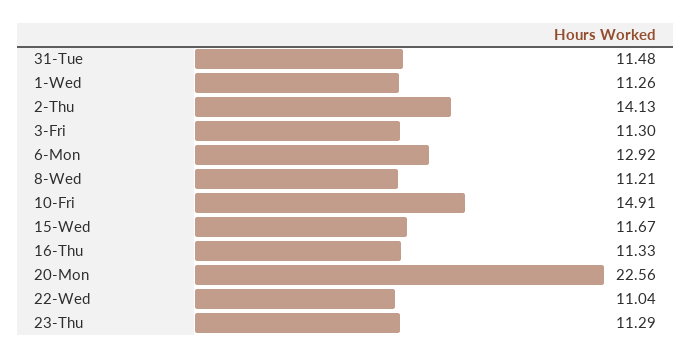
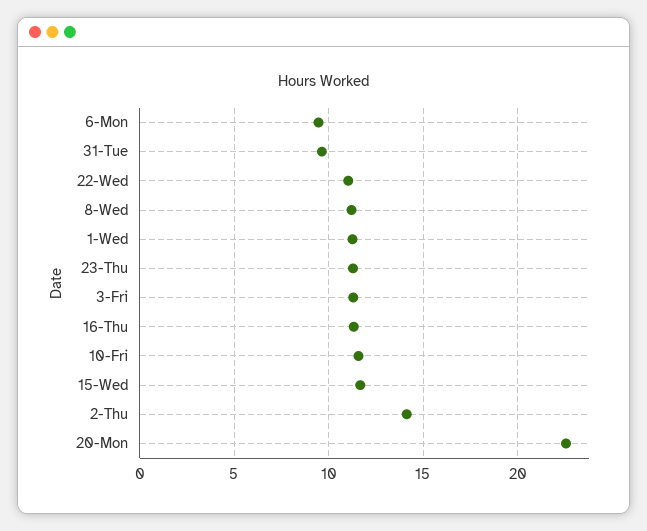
31-Tue: 11.48 -> 9.5
6-Mon: 12.92 -> 9.5
10-Fri: 14.91 -> 11.5

